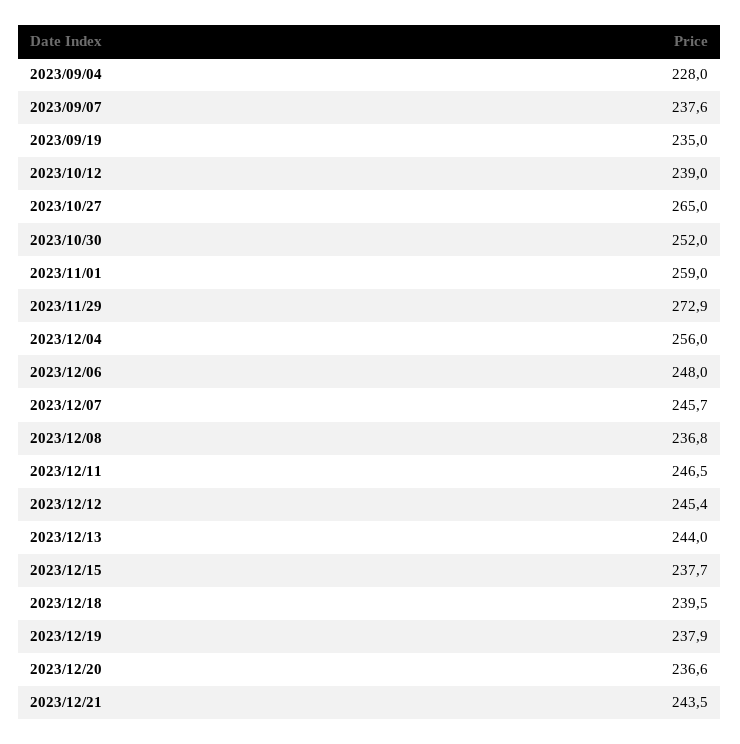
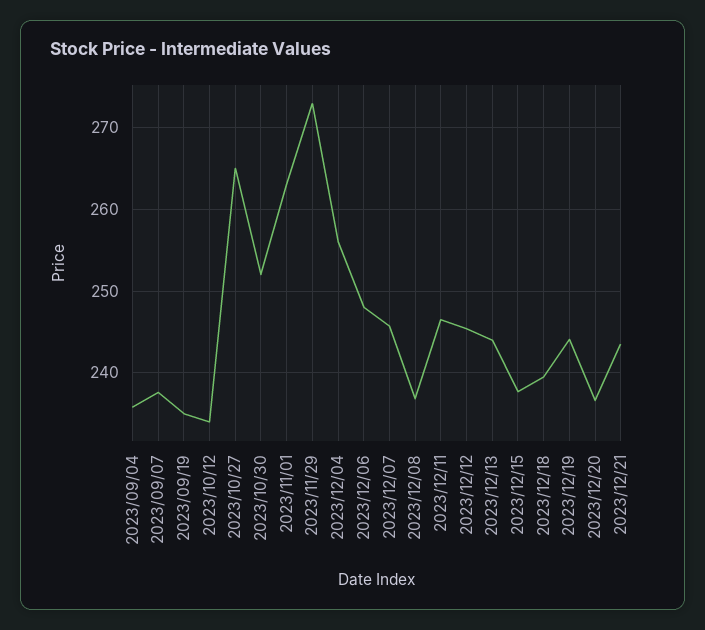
2023/09/04: 228 -> 236
2023/10/12: 239 -> 234
2023/11/01: 259 -> 263
2023/12/19: 237.9 -> 244

